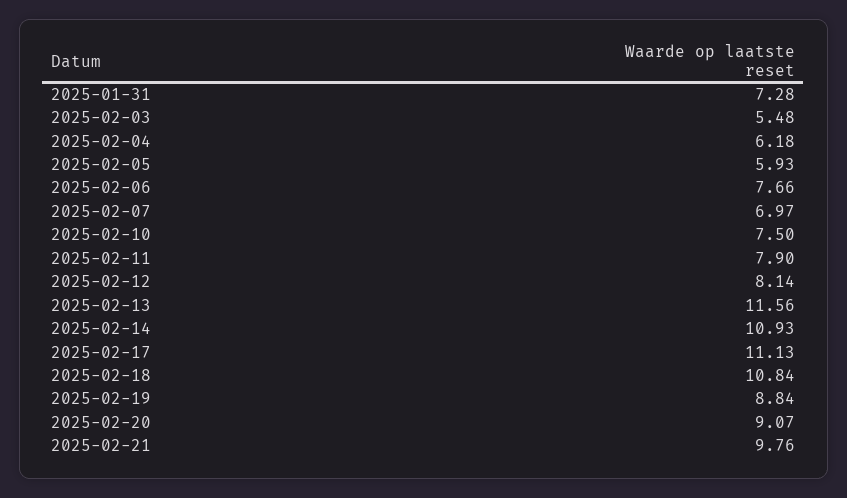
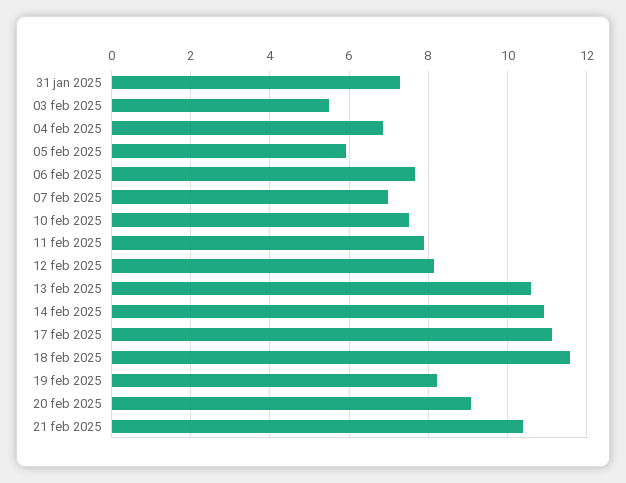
2025-02-04: 6.18 -> 6.8
2025-02-13: 11.56 -> 10.6
2025-02-18: 10.84 -> 11.6
2025-02-19: 8.84 -> 8.2
2025-02-21: 9.76 -> 10.4

